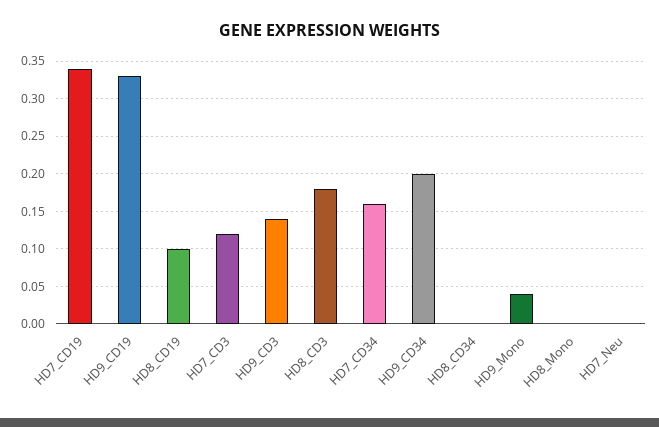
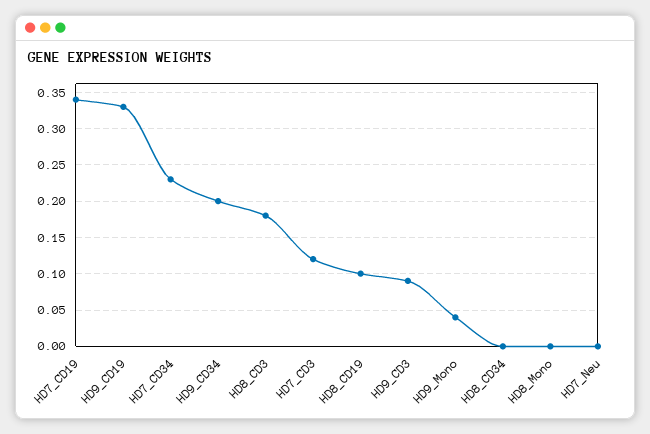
HD9_CD3: 0.14 -> 0.09
HD7_CD34: 0.16 -> 0.23

